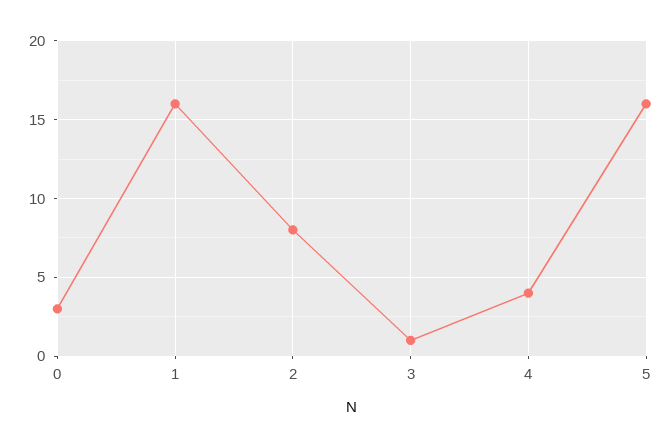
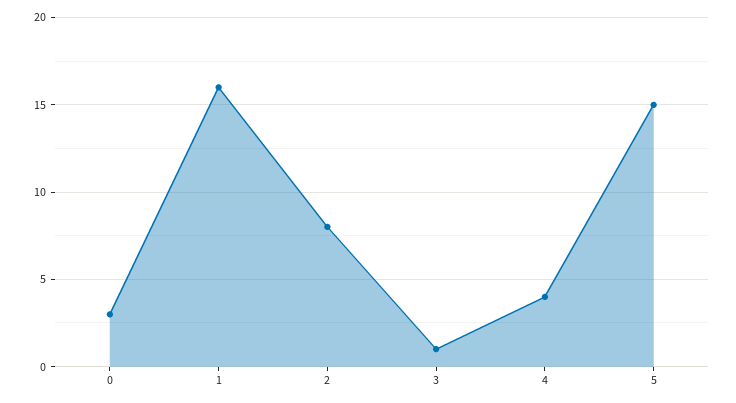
5: 16 -> 15

